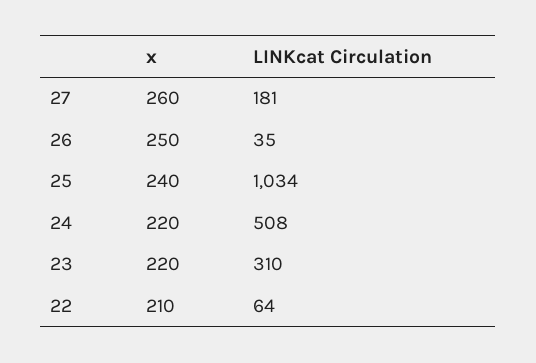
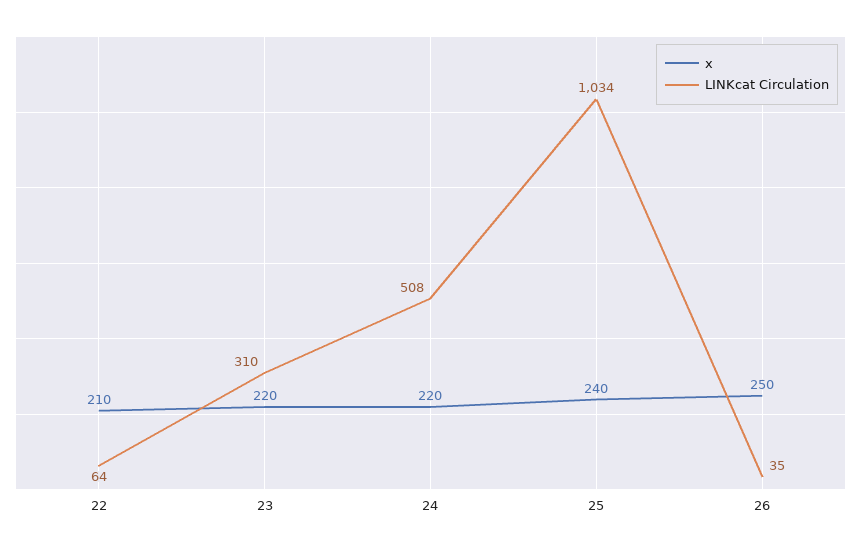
x, 27: 260 -> none
LINKcat Circulation, 27: 181 -> none

